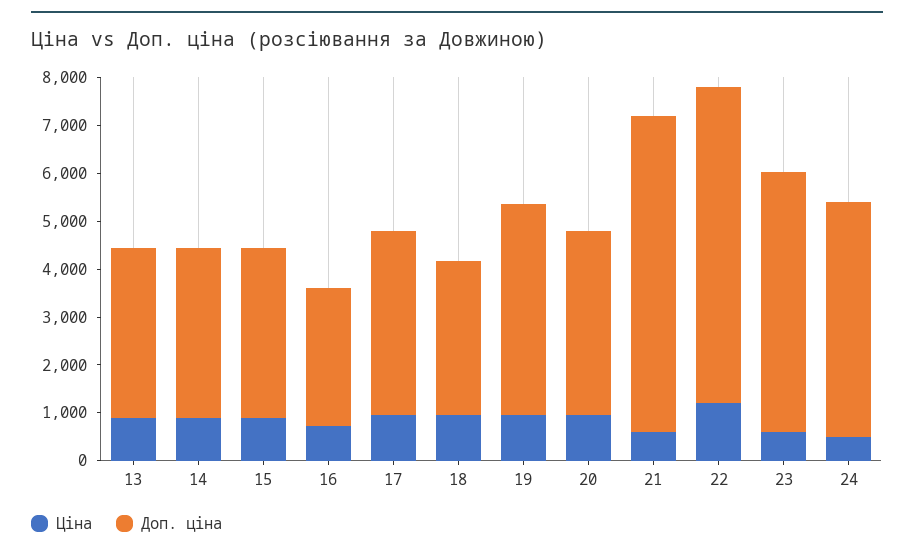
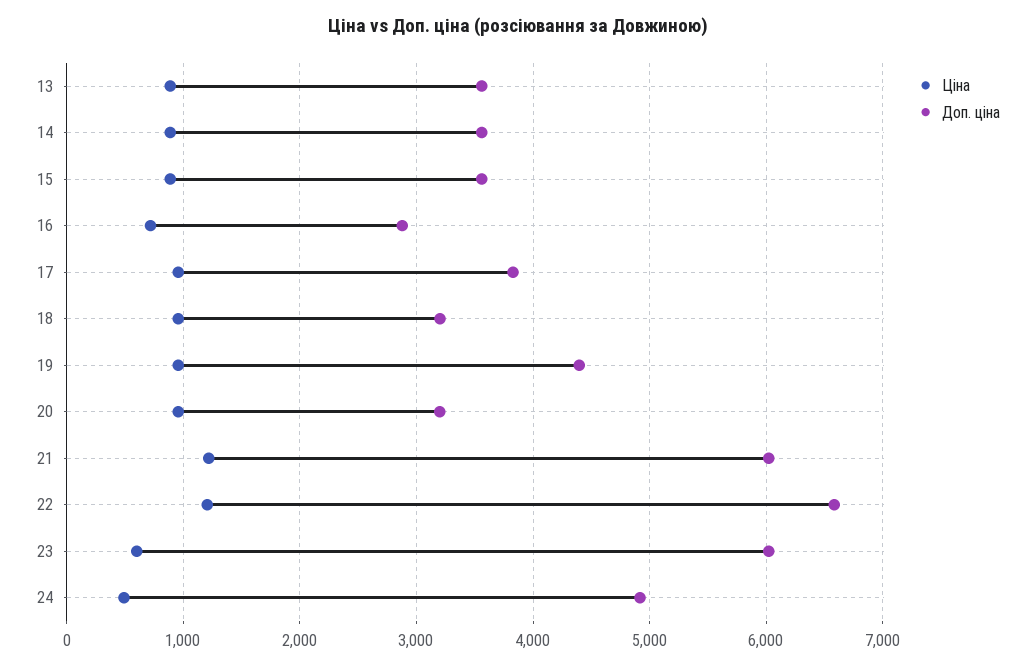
Доп. ціна, 20: 3800 -> 3200
Ціна, 21: 600 -> 1200
Доп. ціна, 21: 6600 -> 6000
Доп. ціна, 23: 5400 -> 6000

